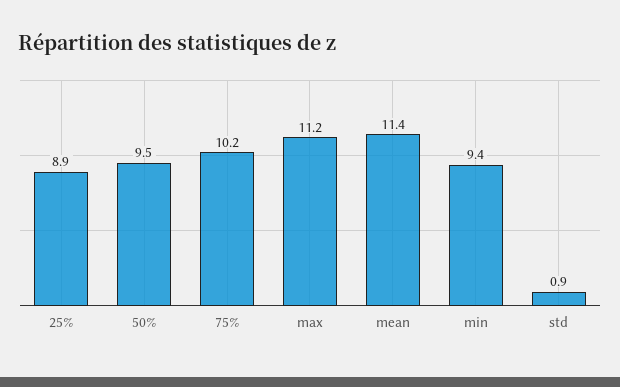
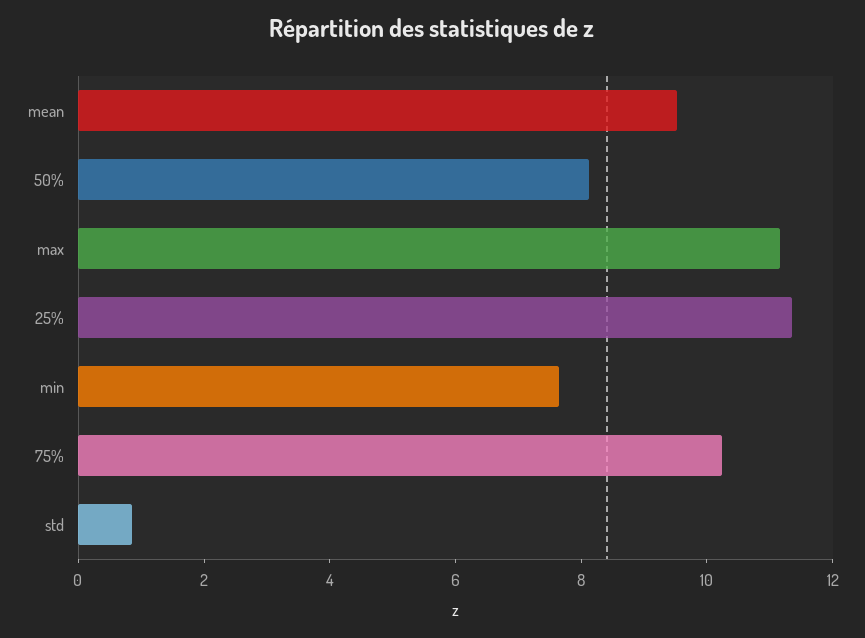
25%: 8.9 -> 11.5
50%: 9.5 -> 8
mean: 11.4 -> 9.5
min: 9.4 -> 7.5

